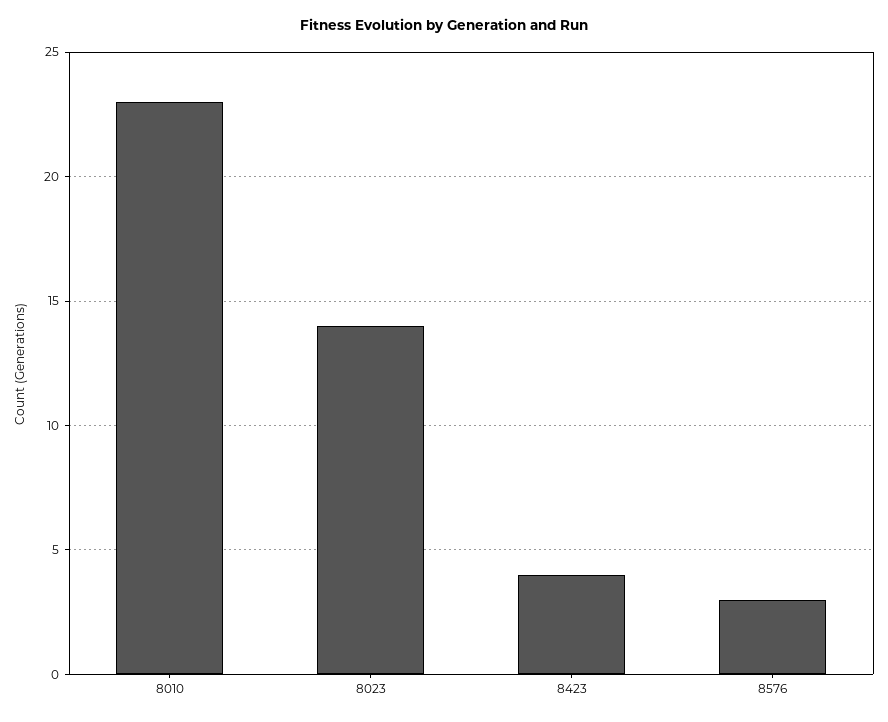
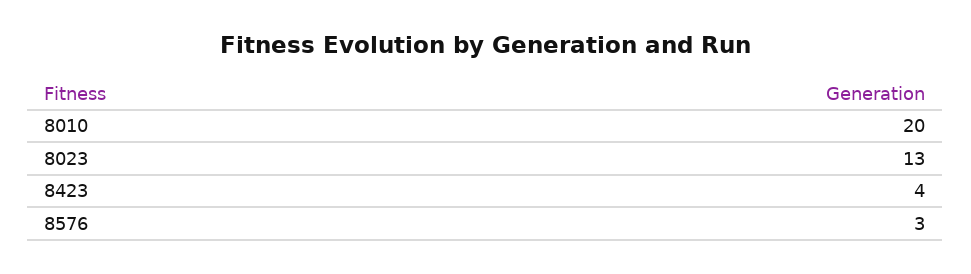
8010: 23 -> 20
8023: 14 -> 13

